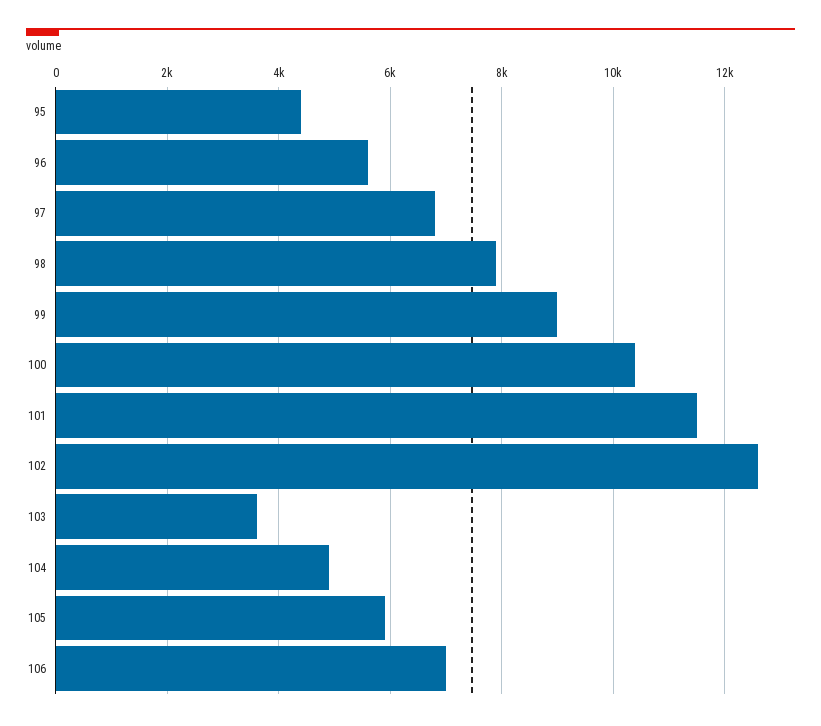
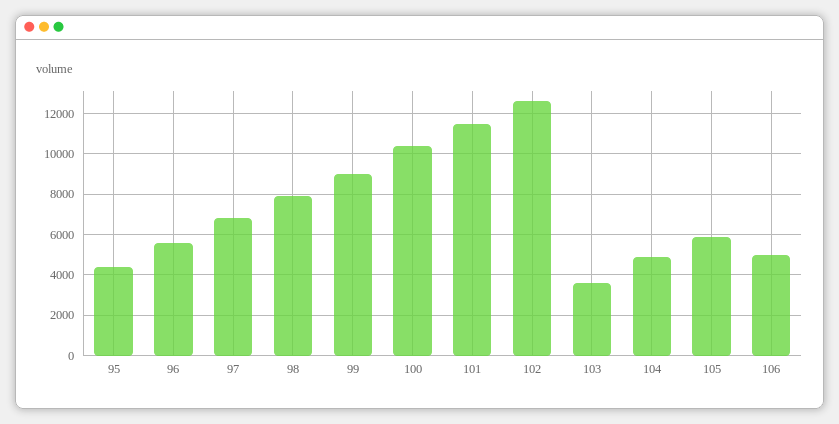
106: 7000 -> 5000

